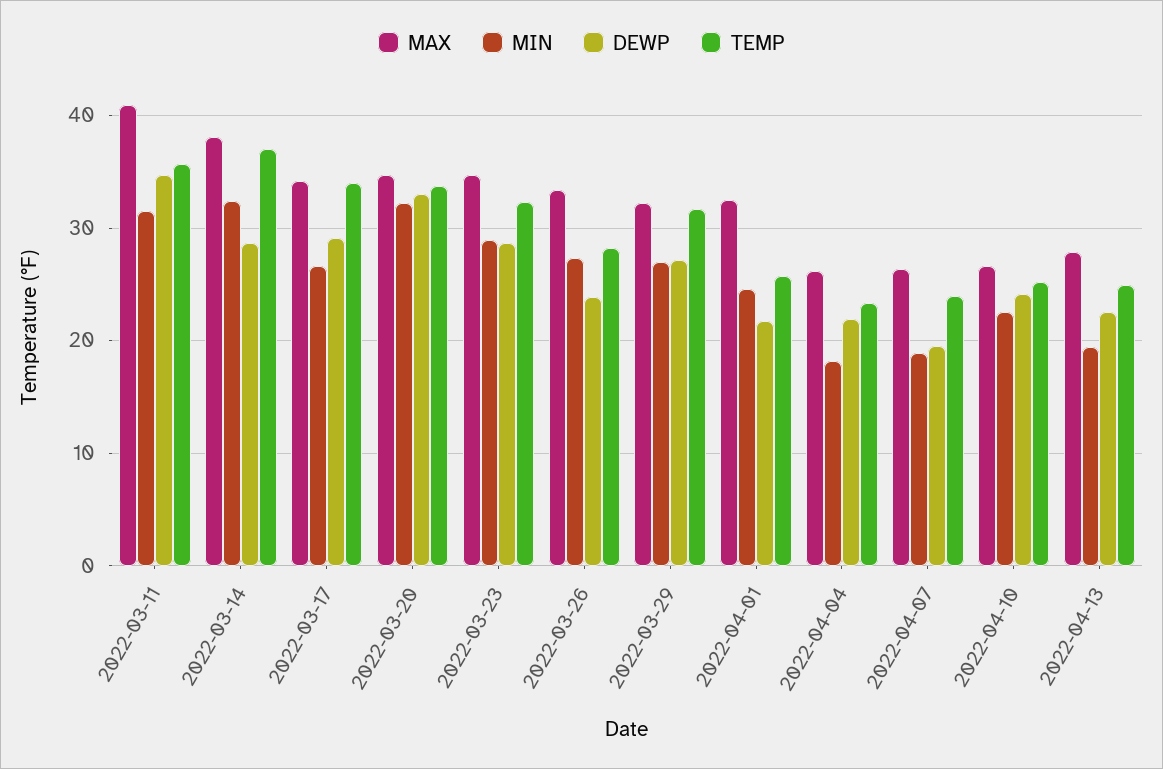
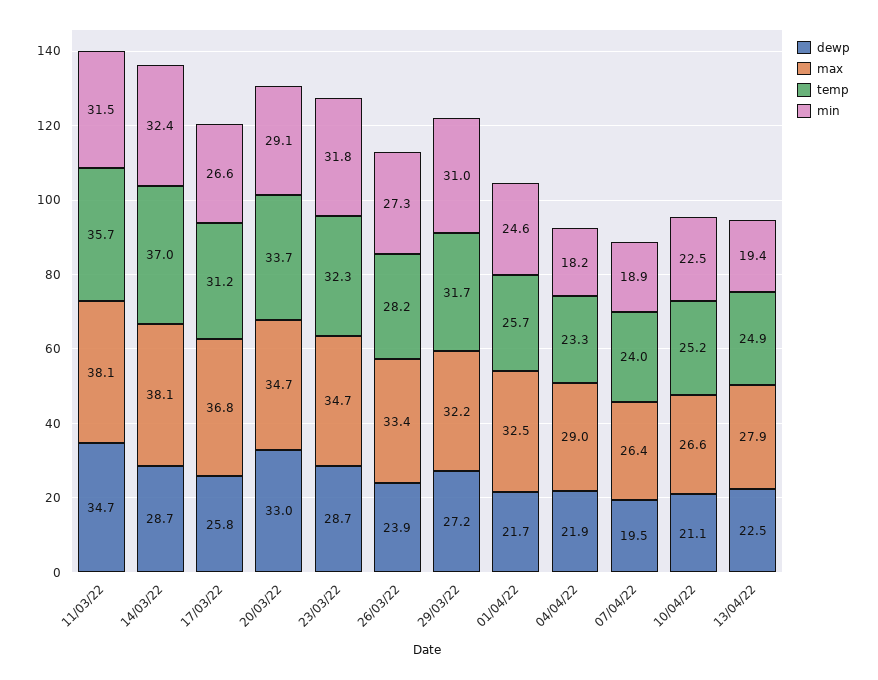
MAX, 2022-03-11: 41 -> 38.1
MAX, 2022-03-17: 34 -> 36.8
DEWP, 2022-03-17: 29 -> 25.8
TEMP, 2022-03-17: 34 -> 31.2
MIN, 2022-03-20: 32 -> 29.1
MIN, 2022-03-23: 29 -> 31.8
MIN, 2022-03-29: 27 -> 31
MAX, 2022-04-04: 26 -> 29
DEWP, 2022-04-10: 24 -> 21.1

